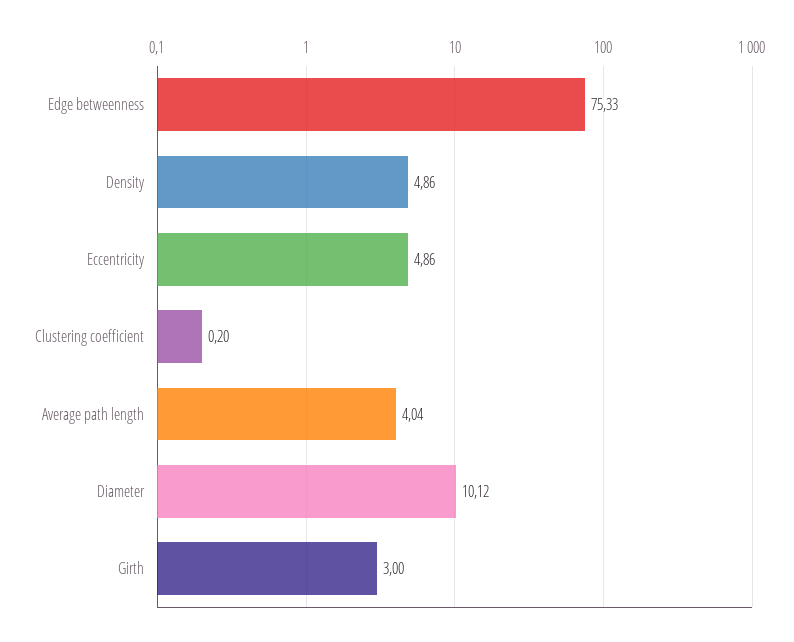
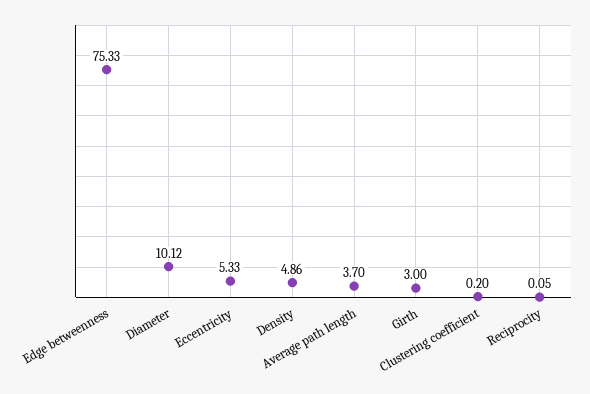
Eccentricity: 4.86 -> 5.33
Average path length: 4.04 -> 3.7
Reciprocity: none -> 0.05

